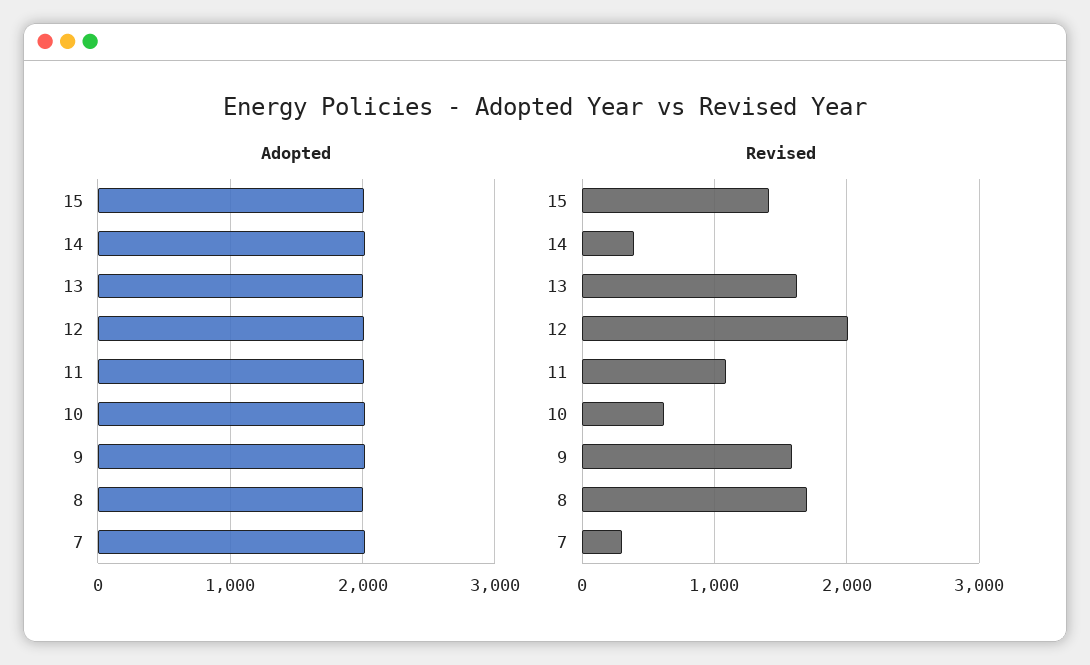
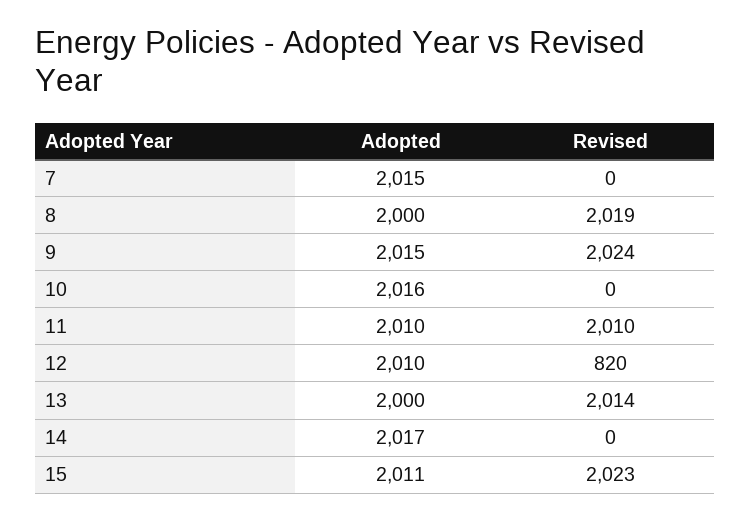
Revised, 15: 1400 -> 2023
Revised, 14: 400 -> 0
Revised, 13: 1600 -> 2014
Revised, 12: 2000 -> 820
Revised, 11: 1100 -> 2010
Revised, 10: 600 -> 0
Revised, 9: 1600 -> 2024
Revised, 8: 1700 -> 2019
Revised, 7: 300 -> 0

